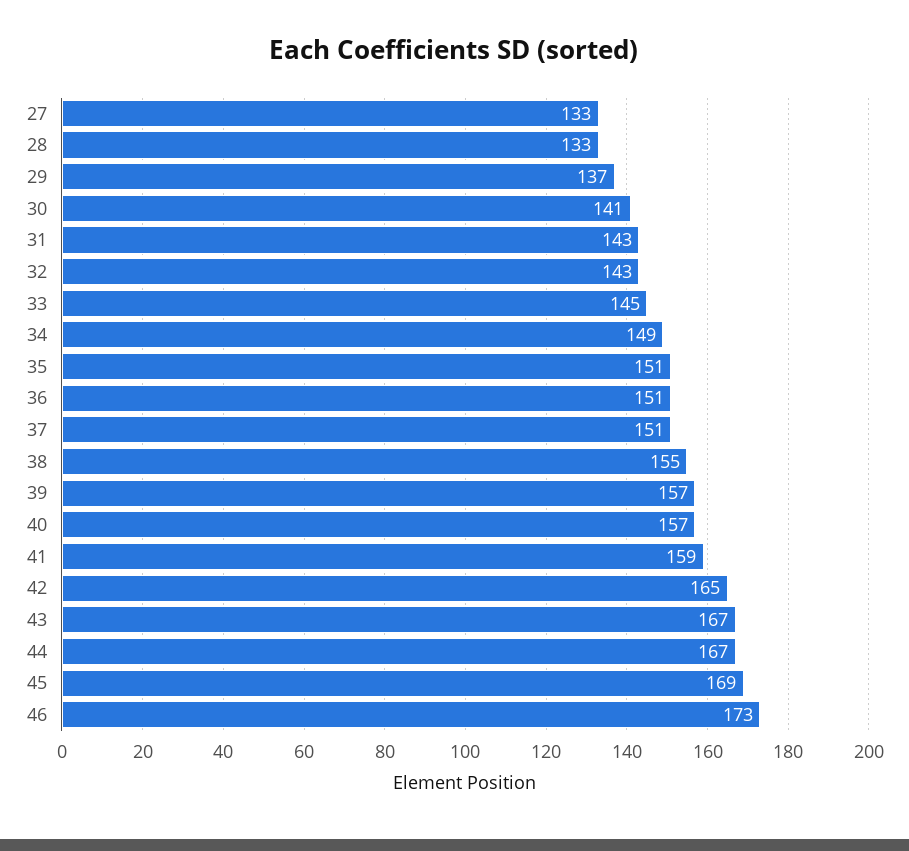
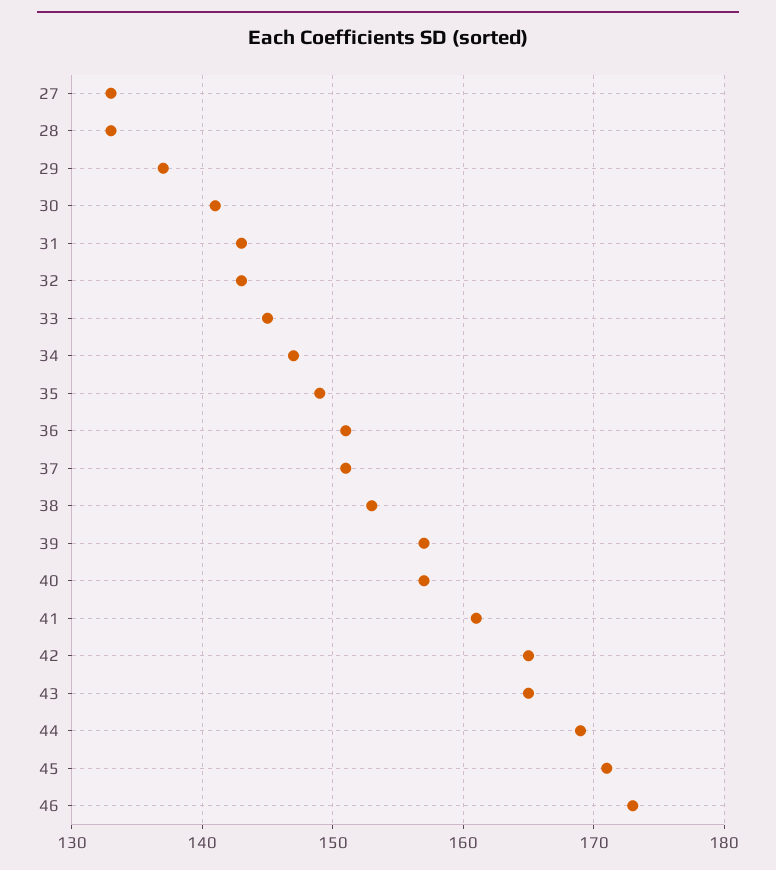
34: 149 -> 147
35: 151 -> 149
38: 155 -> 153
41: 159 -> 161
43: 167 -> 165
44: 167 -> 169
45: 169 -> 171

